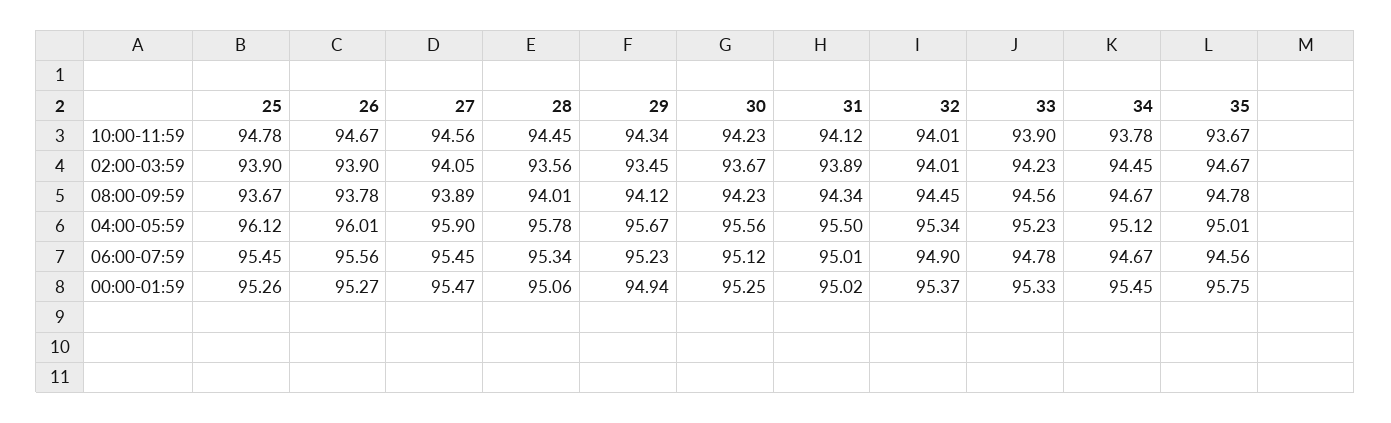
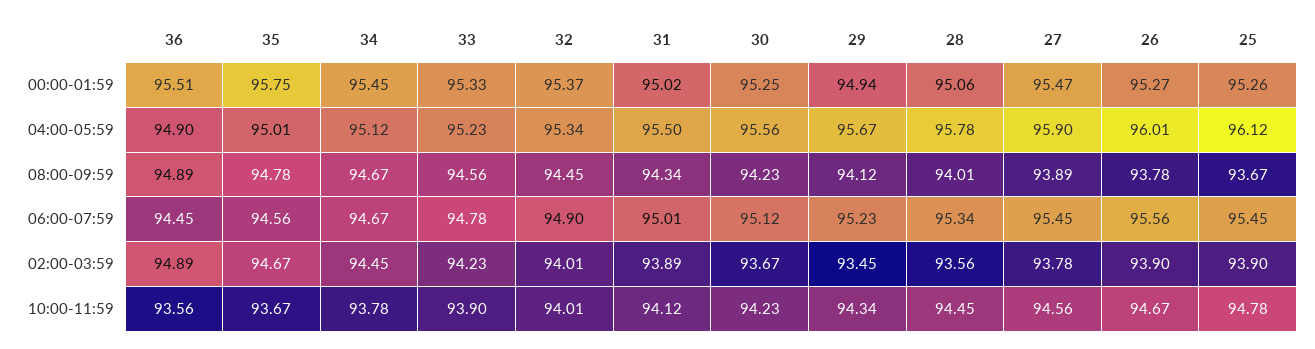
27, 02:00-03:59: 94.05 -> 93.78
36, 00:00-01:59: none -> 95.51
36, 04:00-05:59: none -> 94.9
36, 08:00-09:59: none -> 94.89
36, 06:00-07:59: none -> 94.45
36, 02:00-03:59: none -> 94.89
36, 10:00-11:59: none -> 93.56

